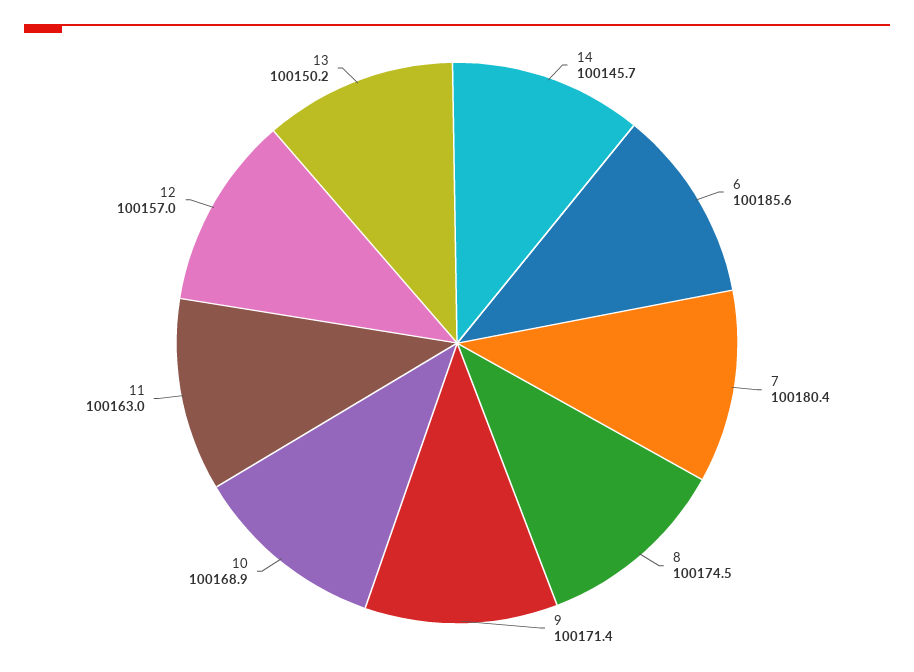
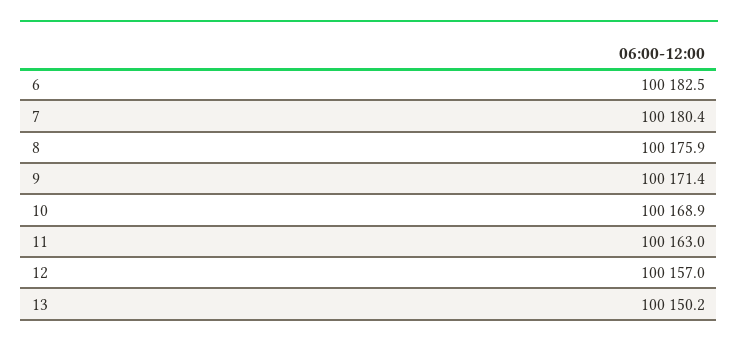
14: 100145.7 -> none
6: 100185.6 -> 100182.5
8: 100174.5 -> 100175.9

